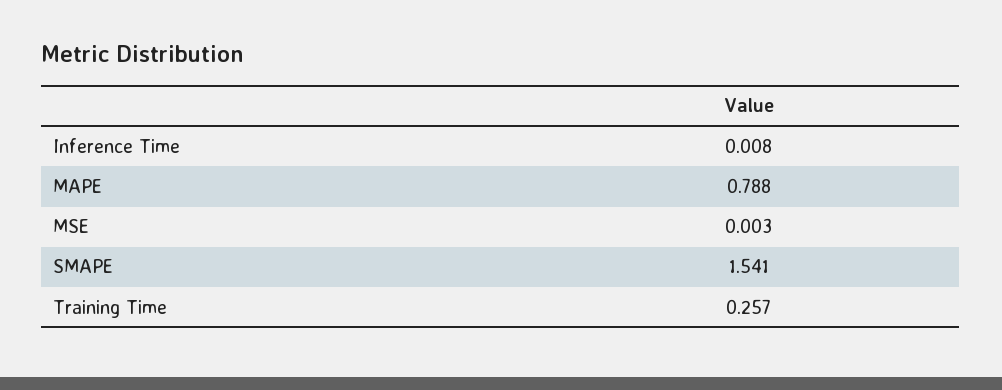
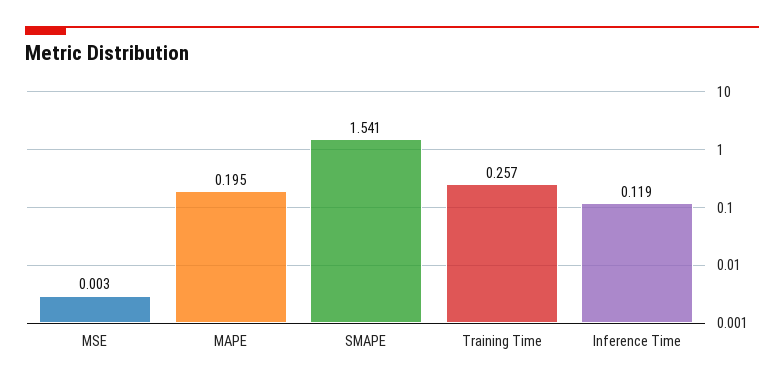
Inference Time: 0.008 -> 0.119
MAPE: 0.788 -> 0.195

